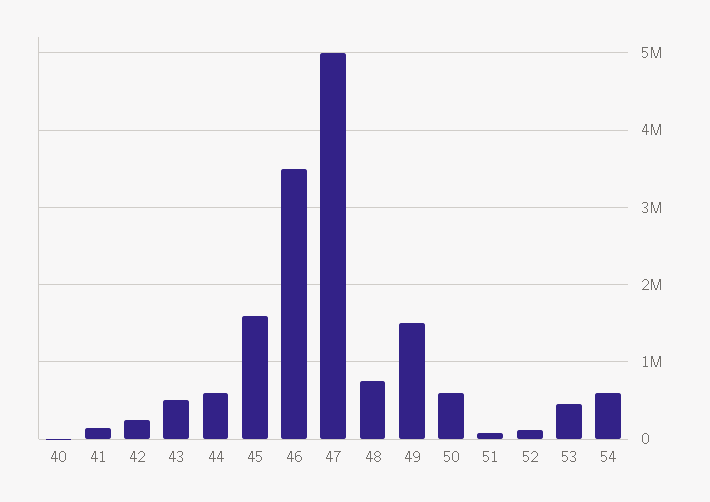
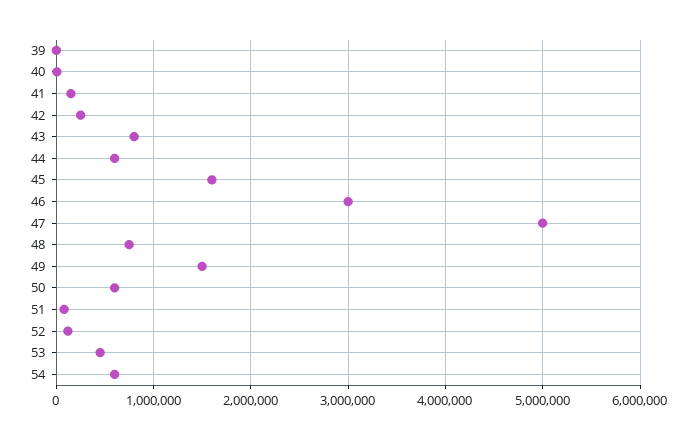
43: 500000 -> 800000
46: 3500000 -> 3000000
39: none -> 0

